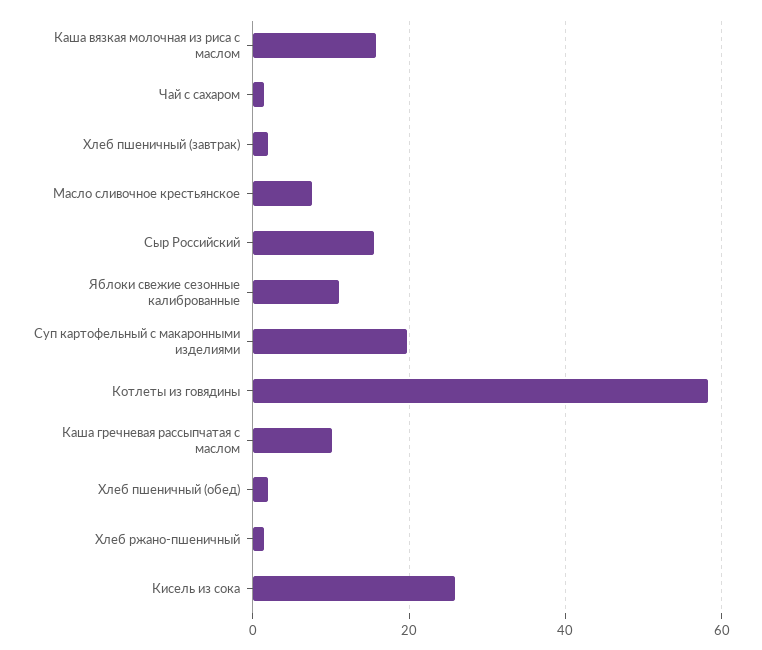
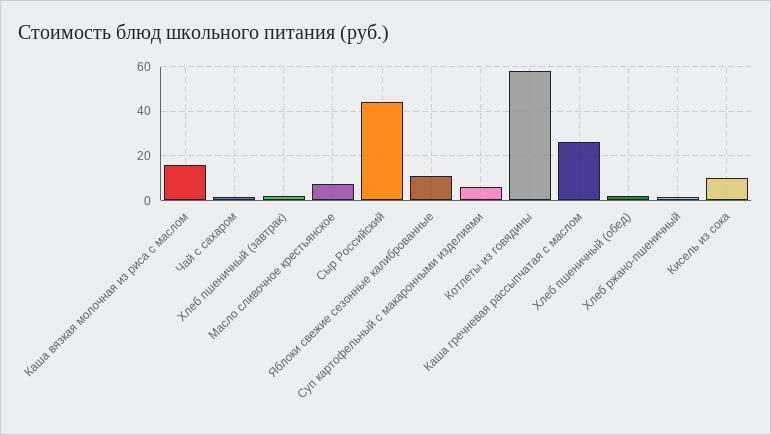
Сыр Российский: 16 -> 45
Суп картофельный с макаронными изделиями: 20 -> 5
Каша гречневая рассыпчатая с маслом: 10 -> 25
Кисель из сока: 26 -> 10

